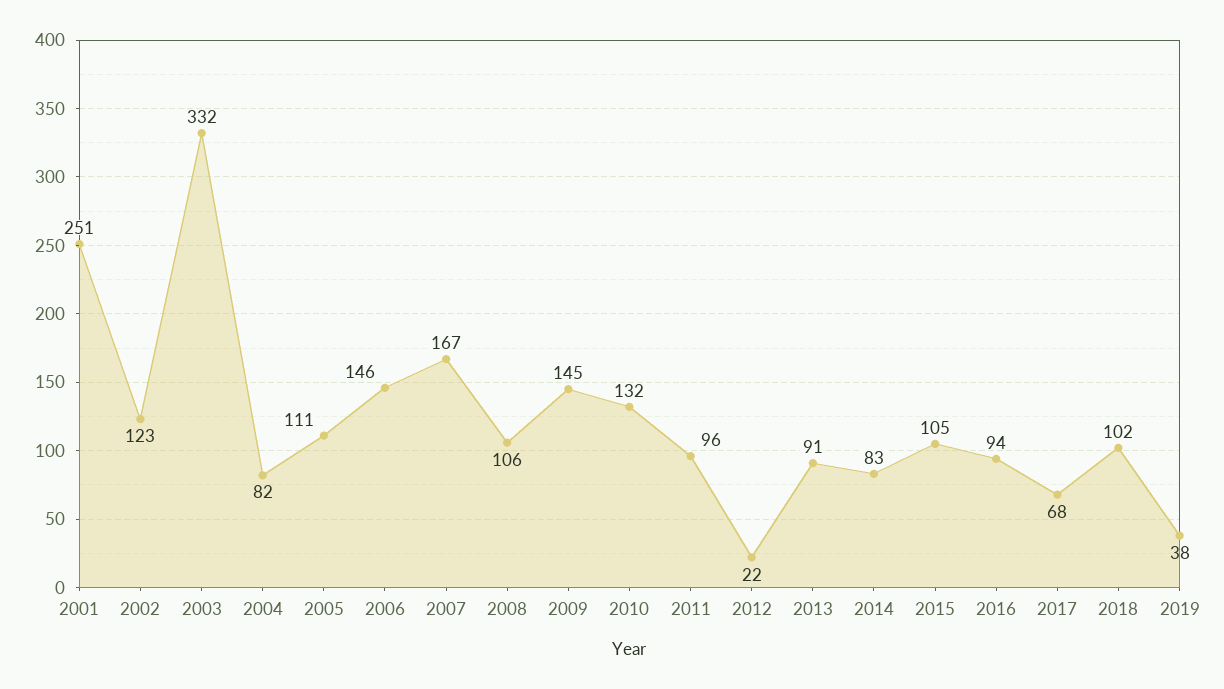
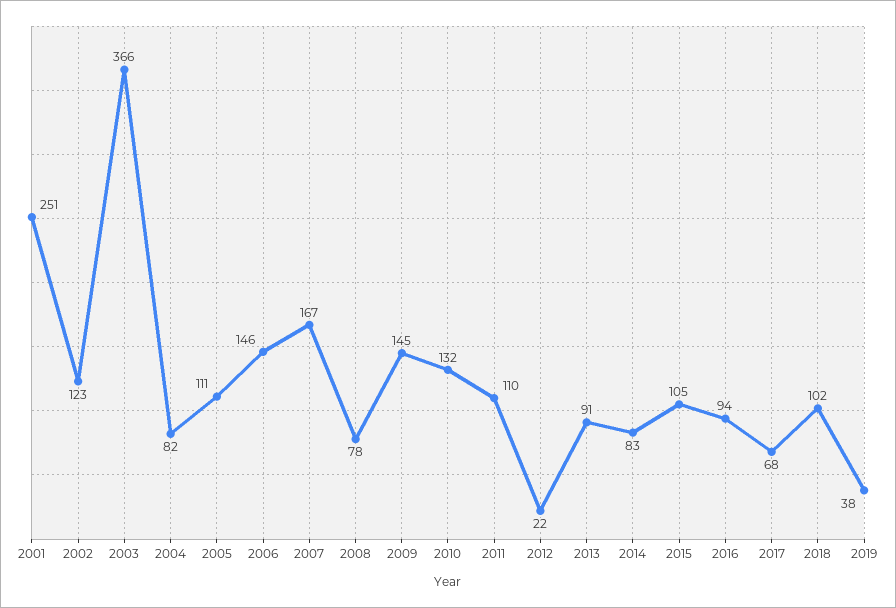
2003: 332 -> 366
2008: 106 -> 78
2011: 96 -> 110

